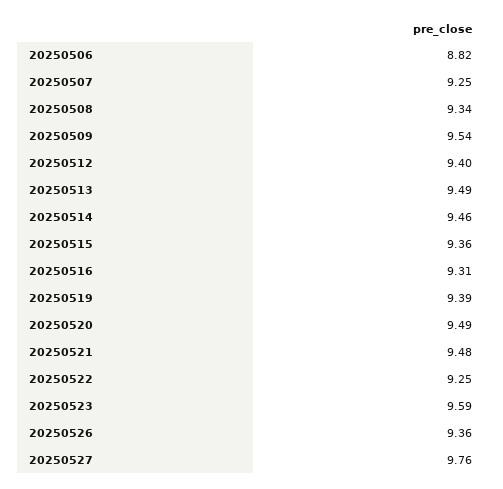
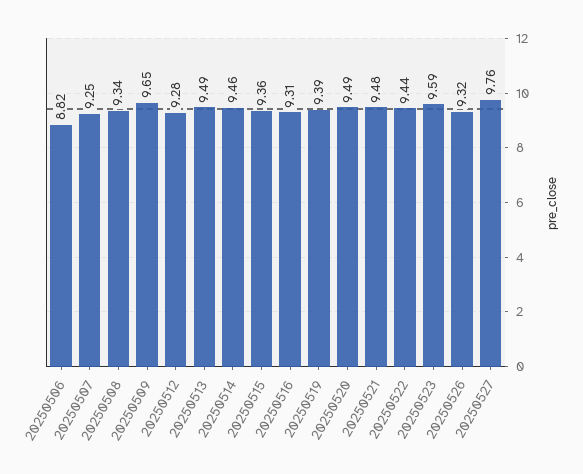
20250509: 9.54 -> 9.65
20250512: 9.4 -> 9.28
20250522: 9.25 -> 9.44
20250526: 9.36 -> 9.32

